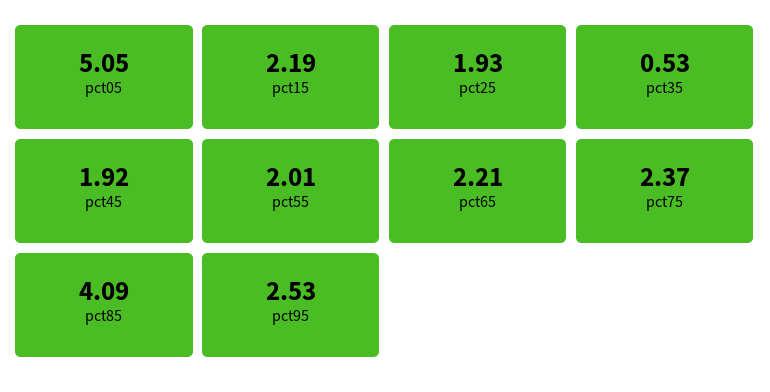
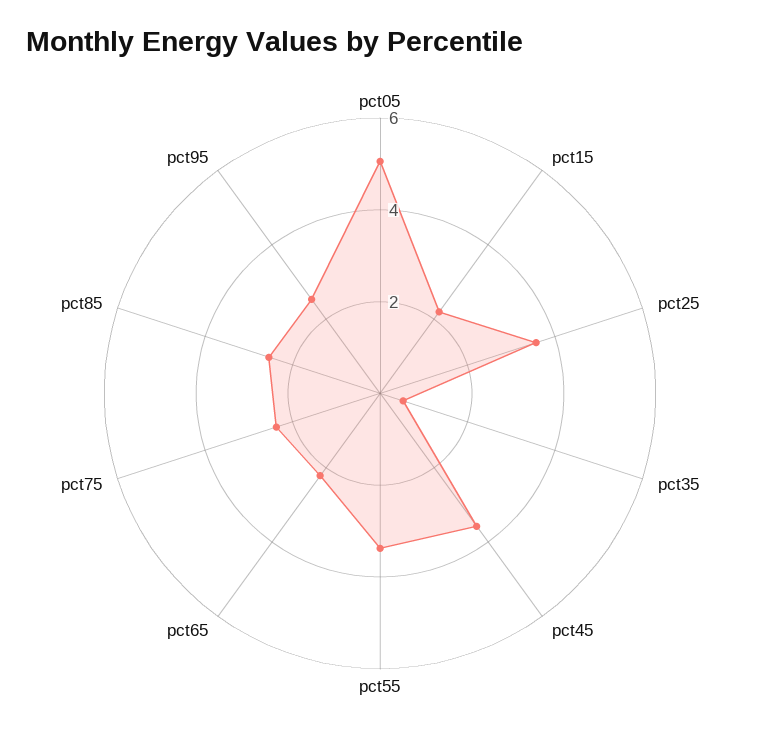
pct25: 1.93 -> 3.5
pct45: 1.92 -> 3.5
pct55: 2.01 -> 3.5
pct85: 4.09 -> 2.5

